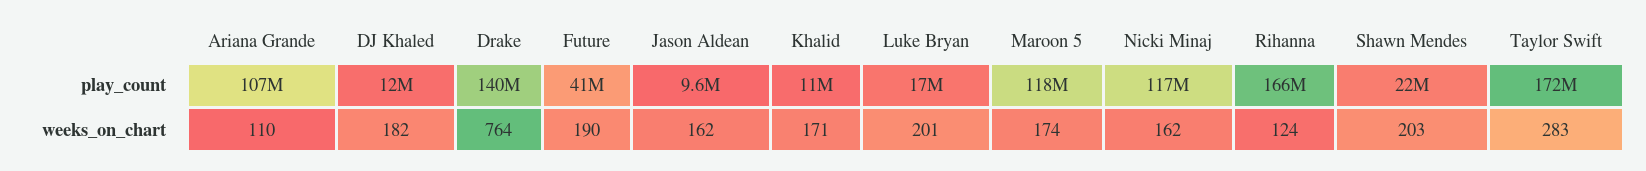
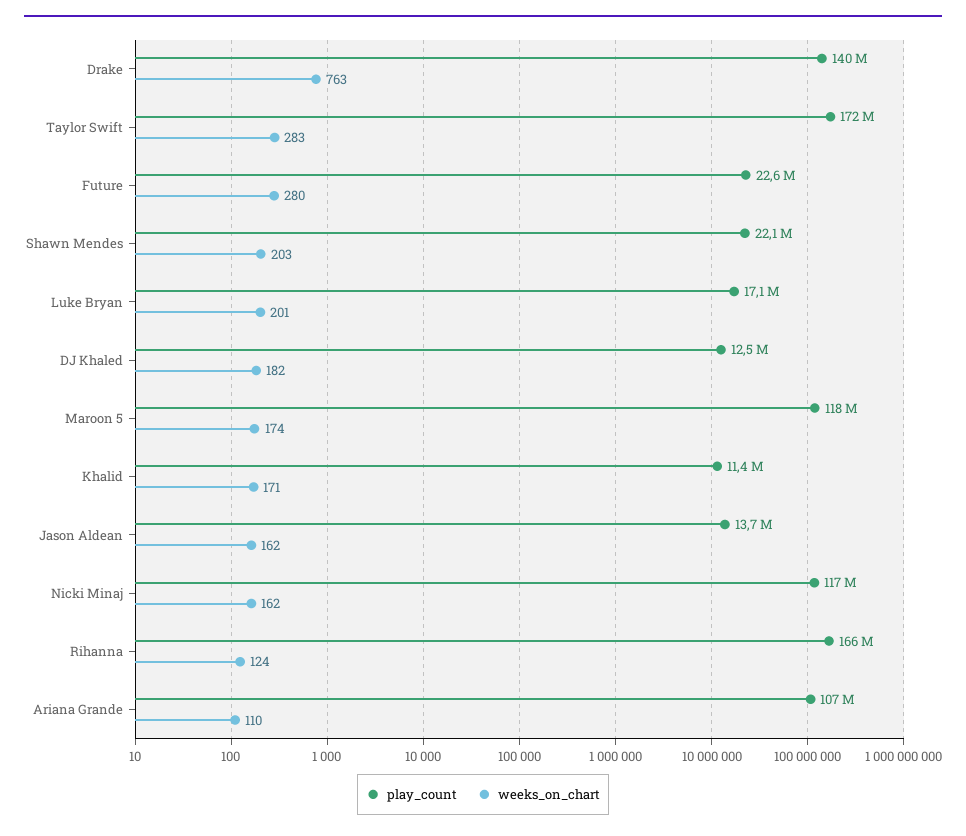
play_count, Future: 41000000 -> 22600000
play_count, Jason Aldean: 9600000 -> 13700000
weeks_on_chart, Drake: 764 -> 763
weeks_on_chart, Future: 190 -> 280

